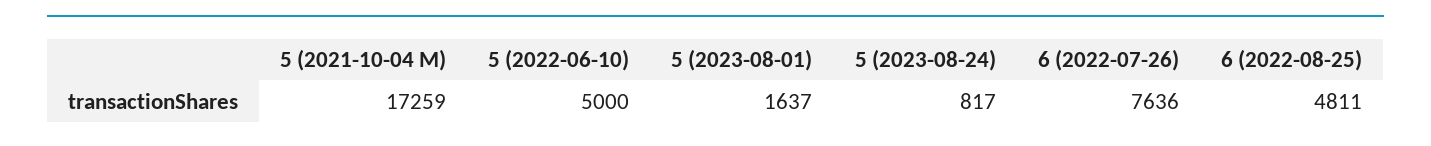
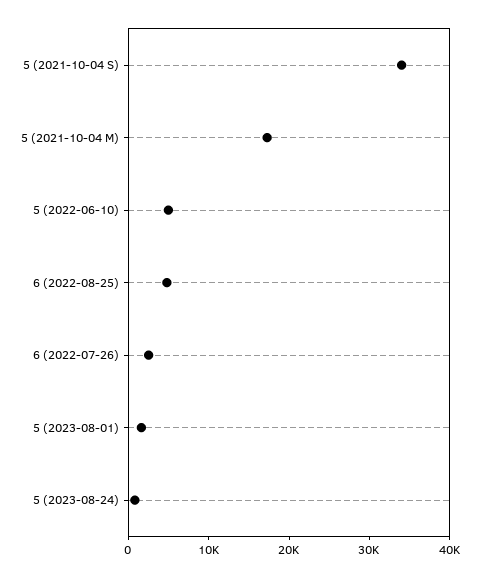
6 (2022-07-26): 7636 -> 2000
5 (2021-10-04 S): none -> 34000

